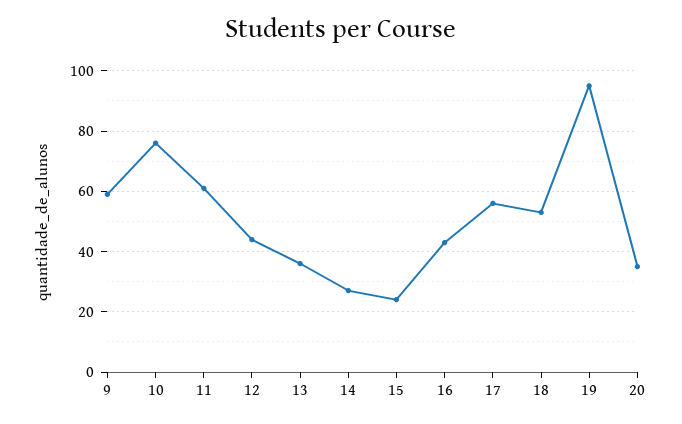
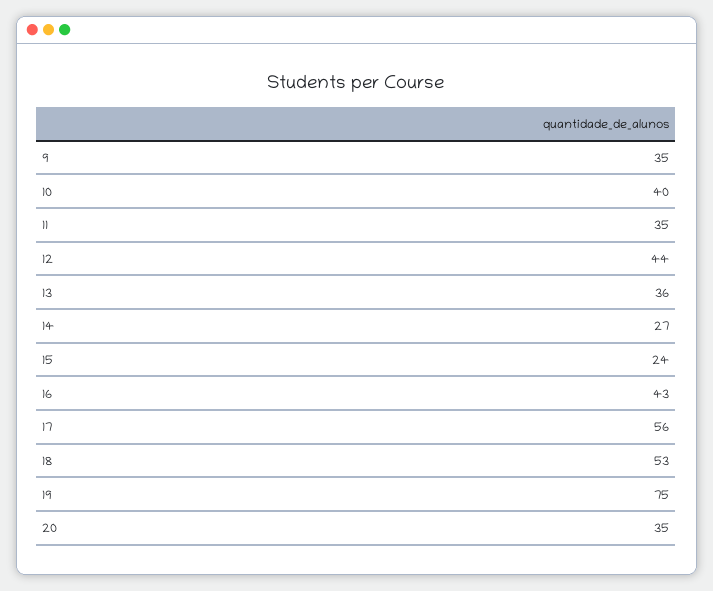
9: 60 -> 35
10: 75 -> 40
11: 60 -> 35
19: 95 -> 75

